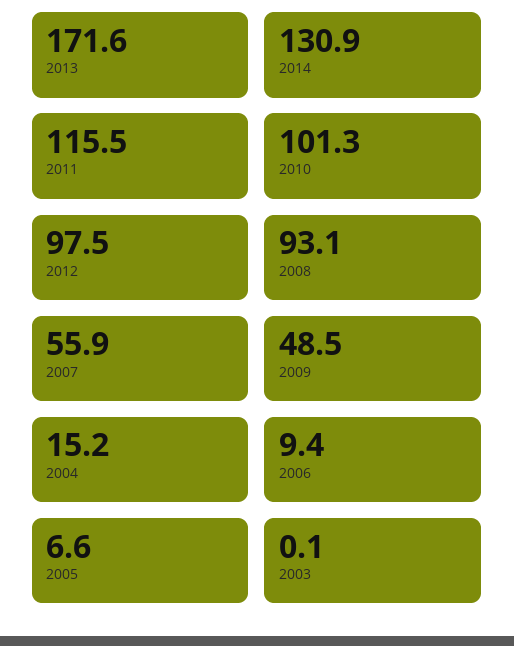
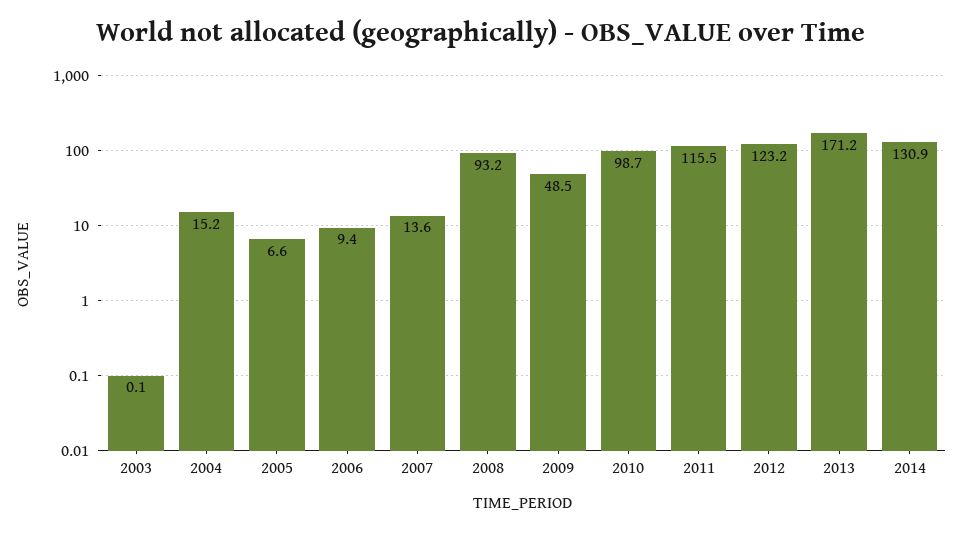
2013: 171.6 -> 171.2
2010: 101.3 -> 98.7
2012: 97.5 -> 123.2
2008: 93.1 -> 93.2
2007: 55.9 -> 13.6

